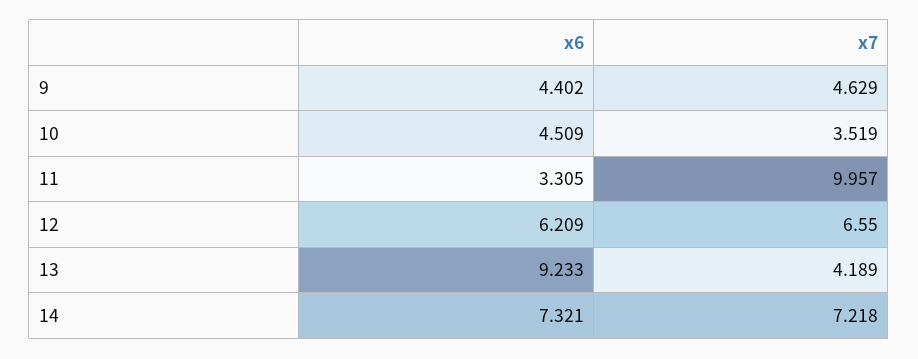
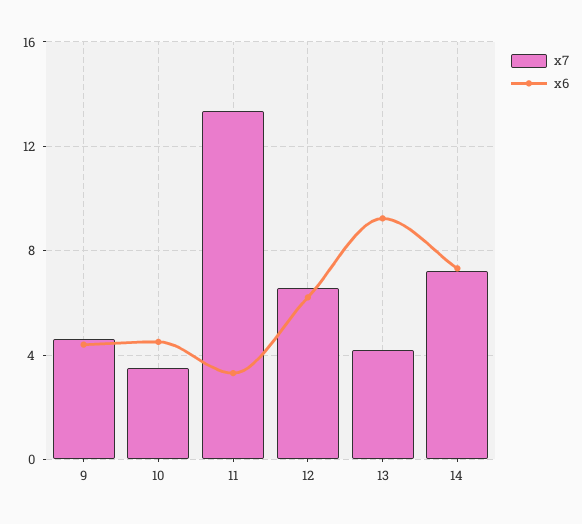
x7, 11: 9.957 -> 13.5

